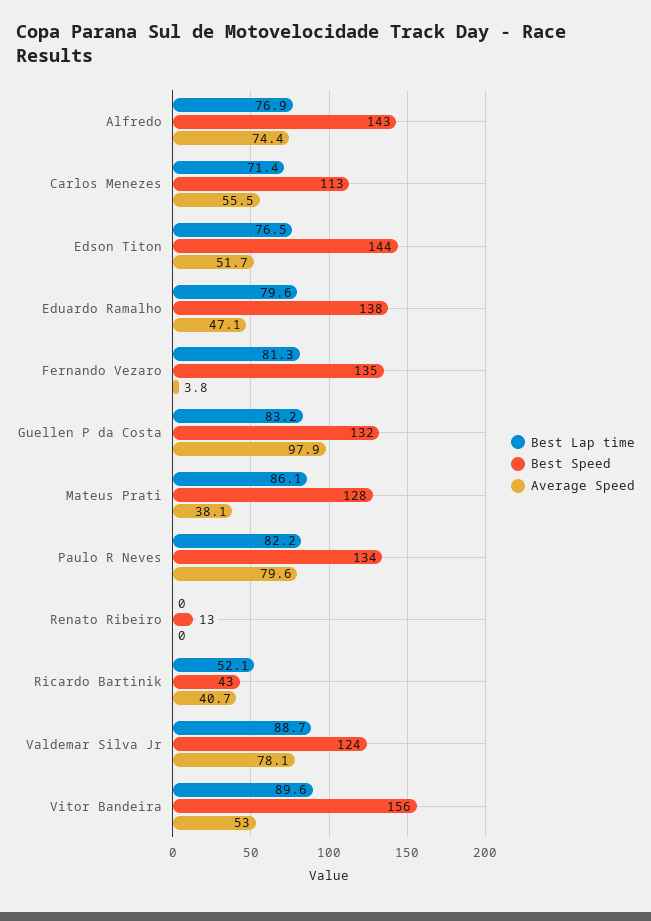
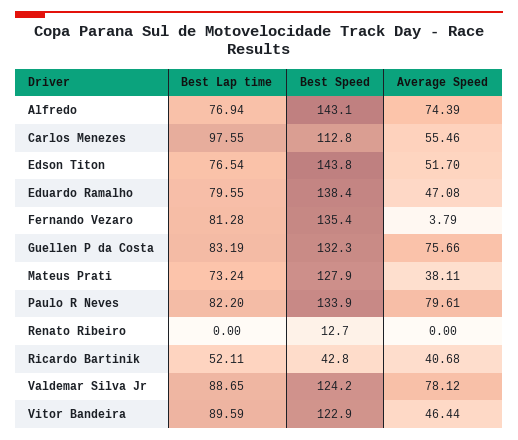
Best Lap time, Carlos Menezes: 71.4 -> 97.55
Average Speed, Guellen P da Costa: 97.9 -> 75.66
Best Lap time, Mateus Prati: 86.1 -> 73.24
Best Speed, Vitor Bandeira: 156 -> 122.9
Average Speed, Vitor Bandeira: 53 -> 46.44

